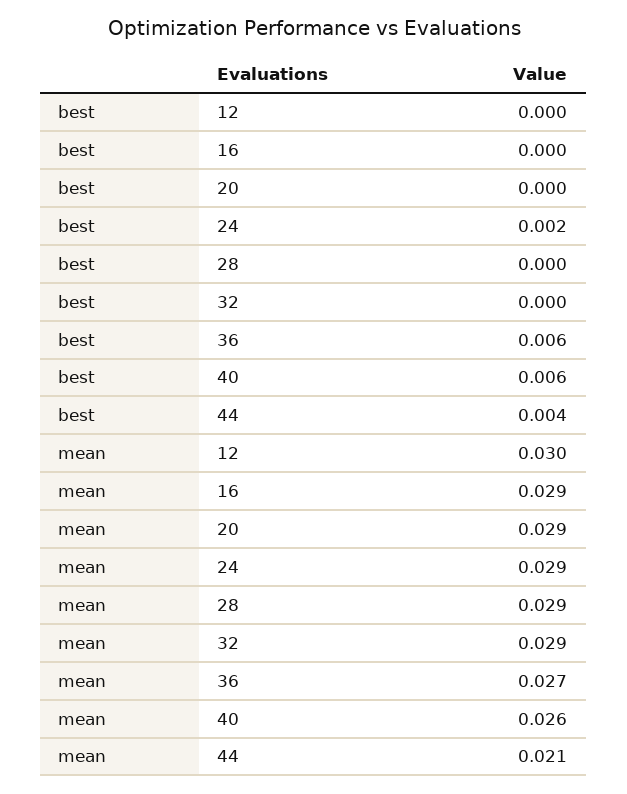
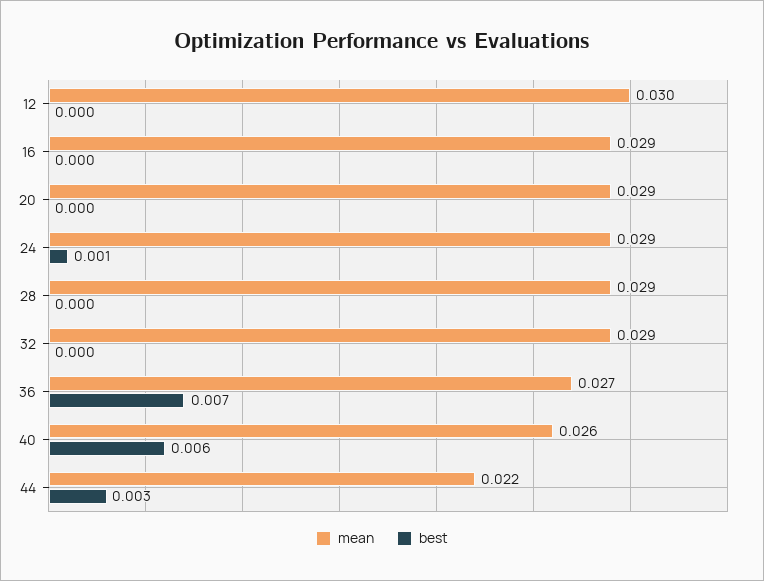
best, 24: 0.002 -> 0.001
best, 36: 0.006 -> 0.007
best, 44: 0.004 -> 0.003
mean, 44: 0.021 -> 0.022

